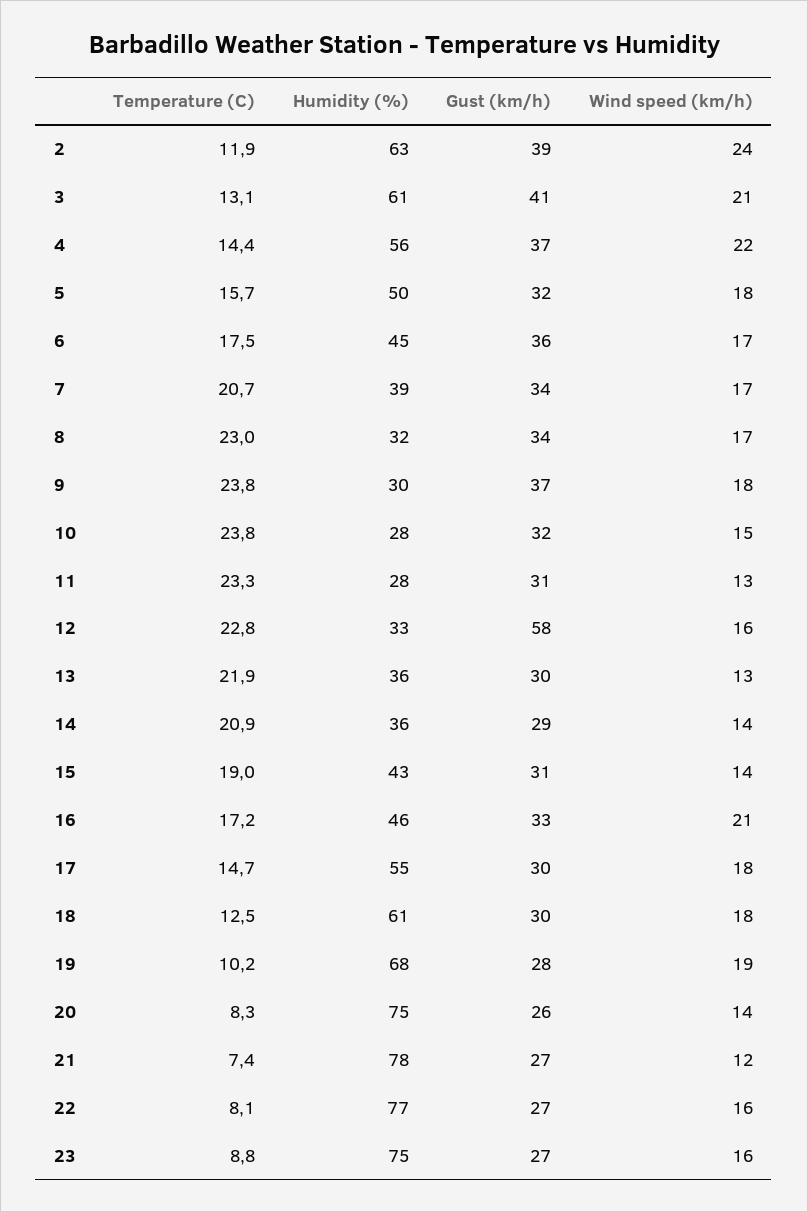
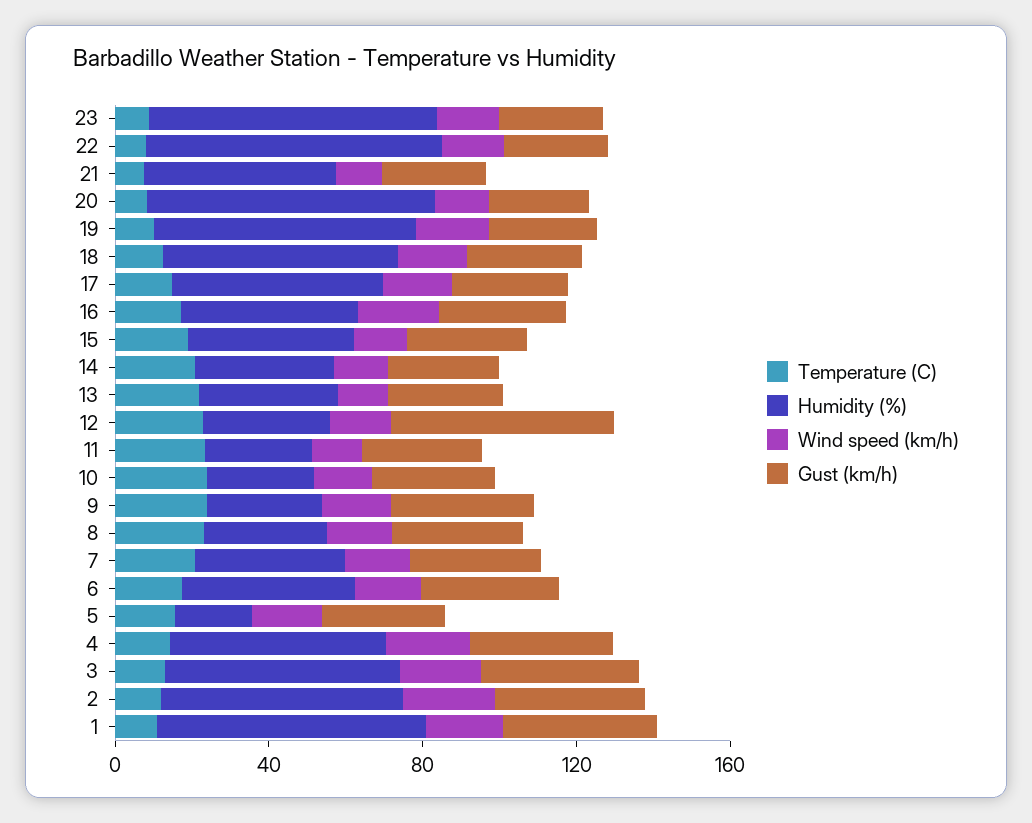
Humidity (%), 5: 50 -> 20
Humidity (%), 21: 78 -> 50
Temperature (C), 1: none -> 10
Humidity (%), 1: none -> 70
Wind speed (km/h), 1: none -> 20
Gust (km/h), 1: none -> 40

